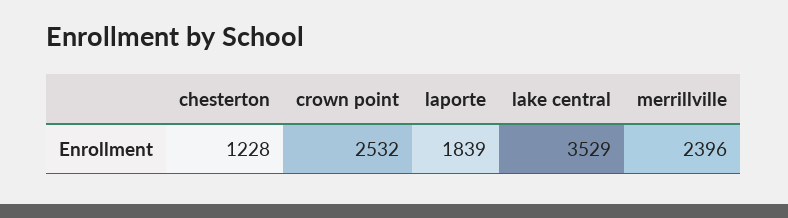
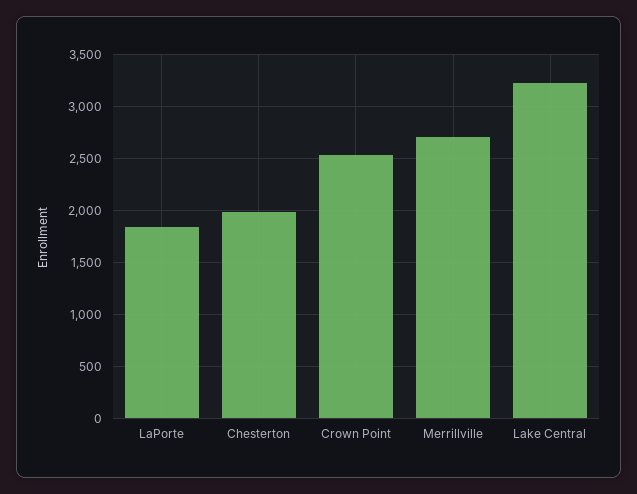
chesterton: 1228 -> 2000
lake central: 3529 -> 3200
merrillville: 2396 -> 2700

